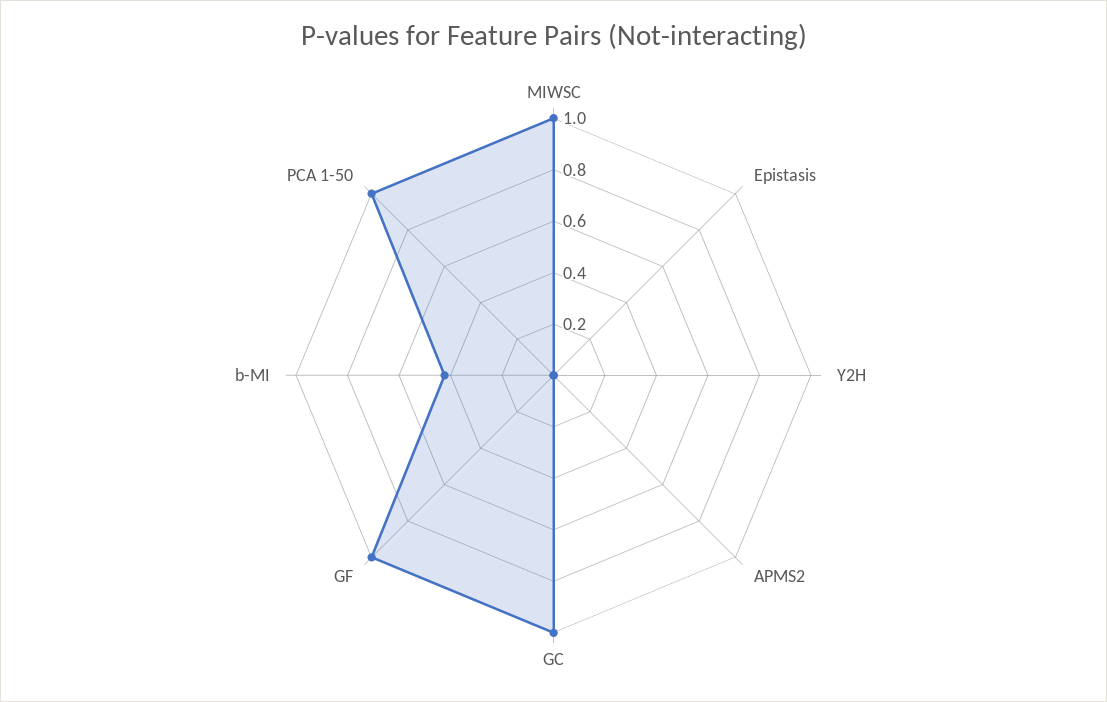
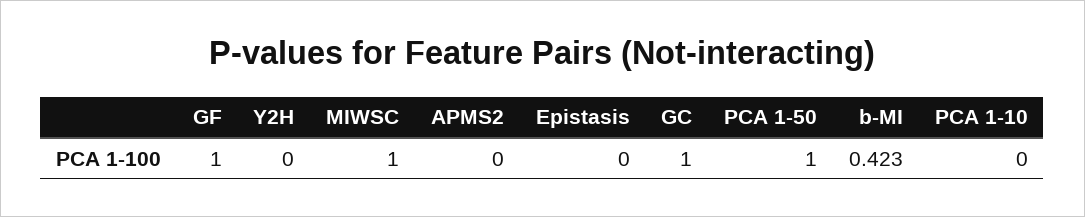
PCA 1-10: none -> 0

